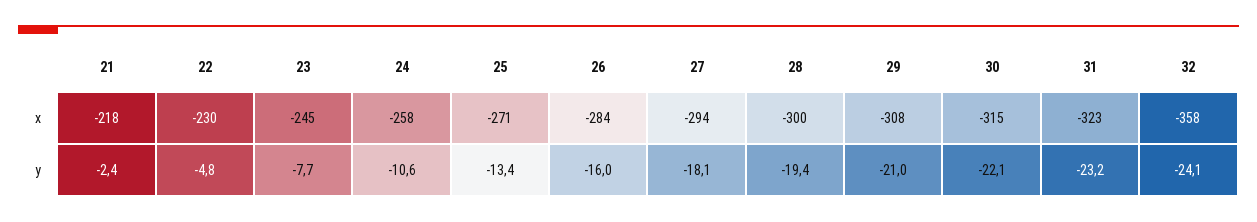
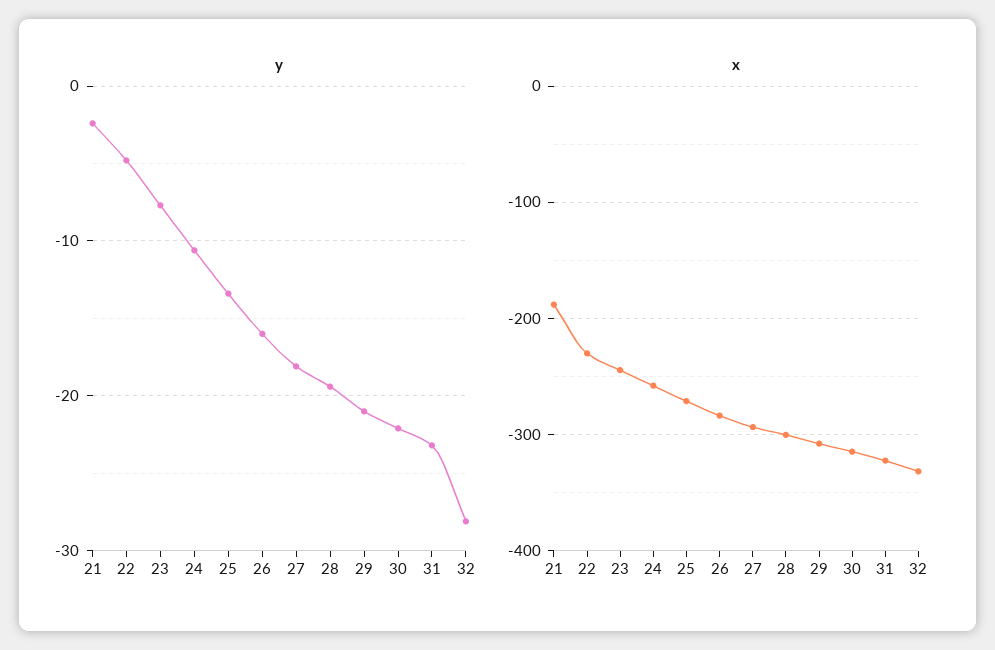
x, 21: -218 -> -190
x, 32: -358 -> -330
y, 32: -24.1 -> -28

